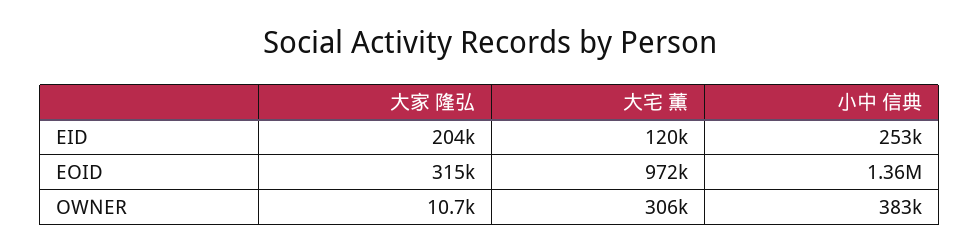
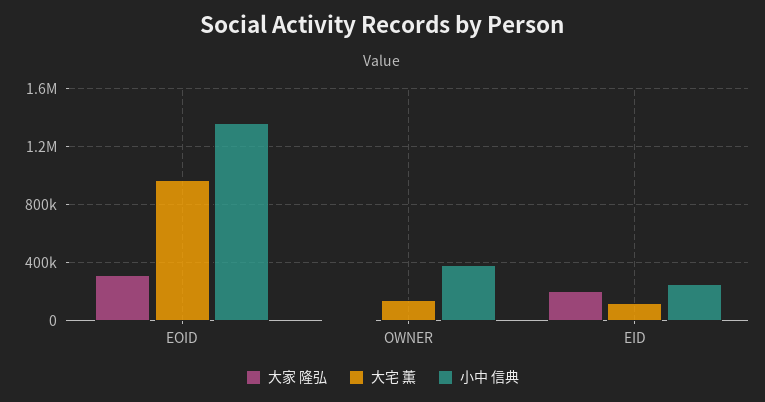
大宅 薫, OWNER: 306000 -> 150000

